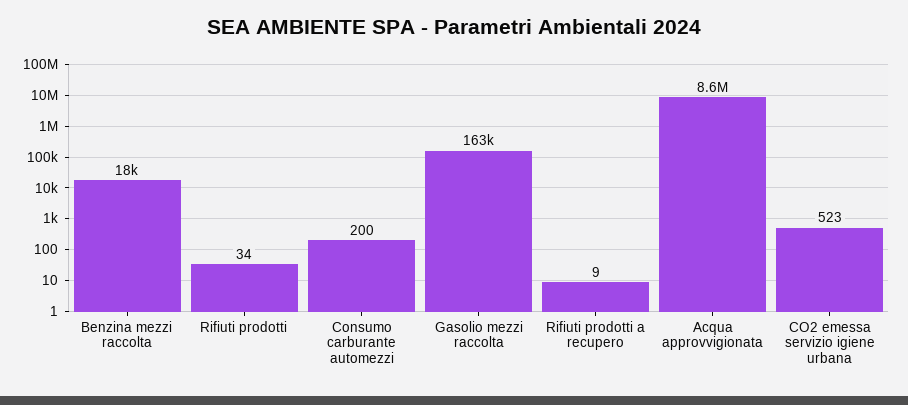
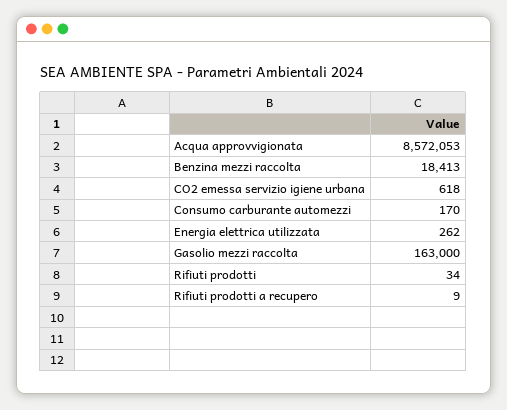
Consumo carburante automezzi: 200 -> 170
CO2 emessa servizio igiene urbana: 523 -> 618
Energia elettrica utilizzata: none -> 262

